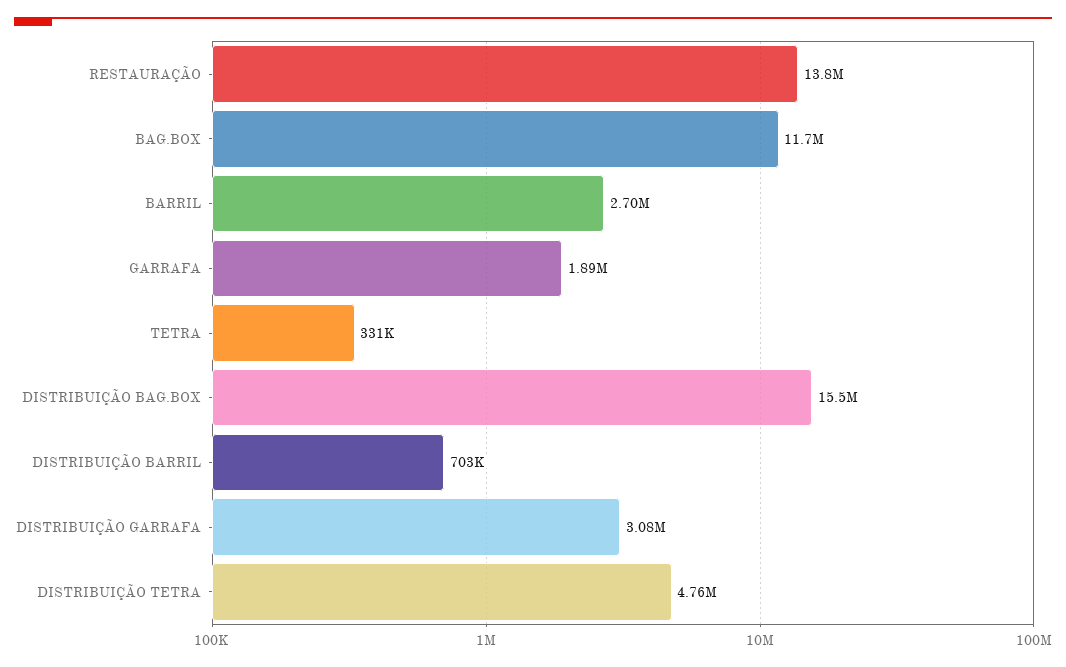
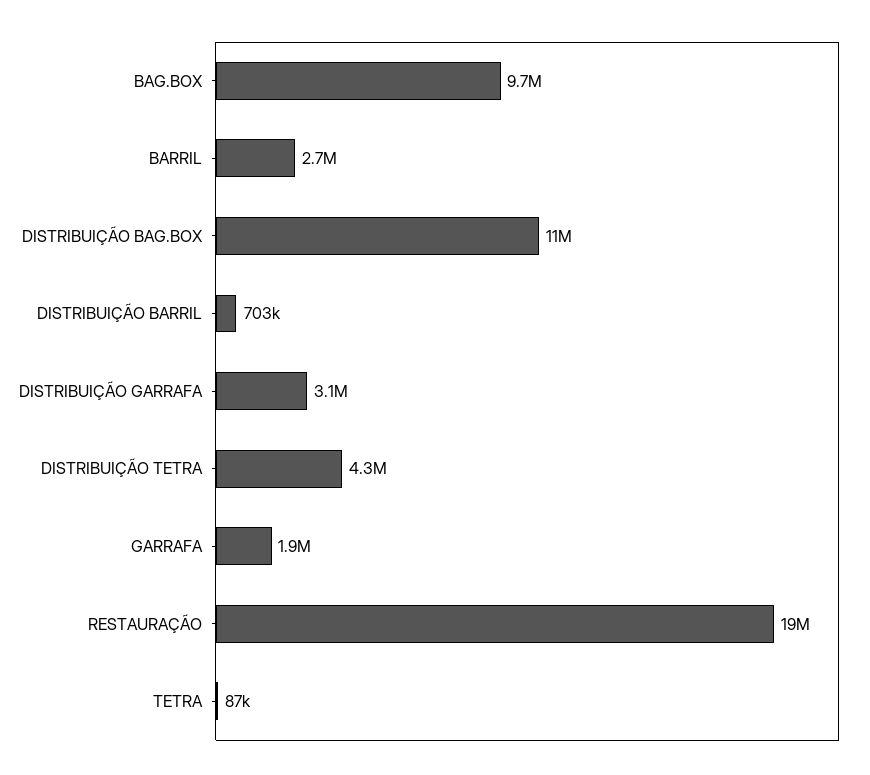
RESTAURAÇÃO: 13800000 -> 19000000
BAG.BOX: 11700000 -> 9700000
TETRA: 331000 -> 87000
DISTRIBUIÇÃO BAG.BOX: 15500000 -> 11000000
DISTRIBUIÇÃO TETRA: 4760000 -> 4300000

